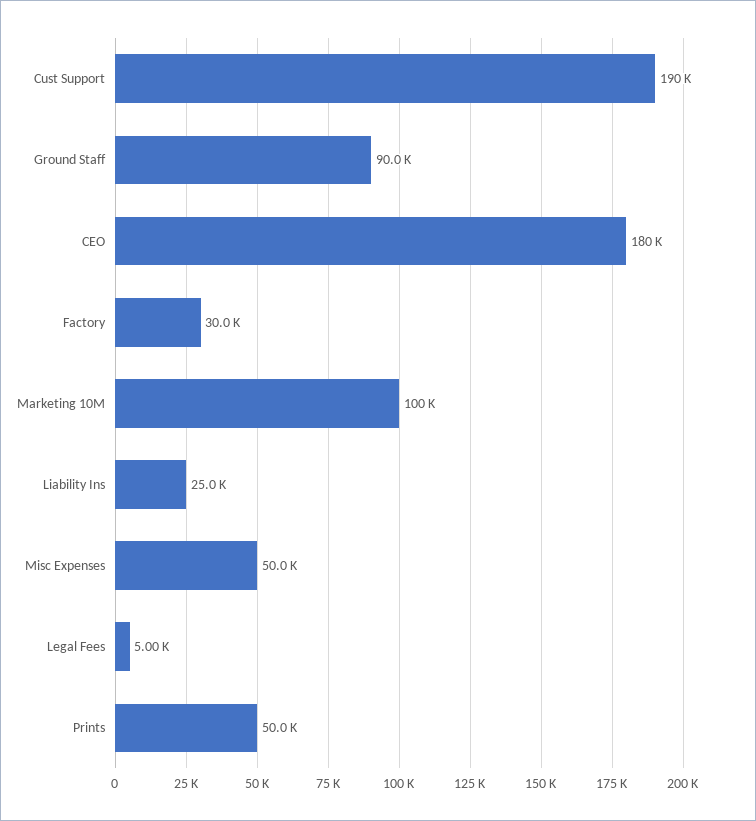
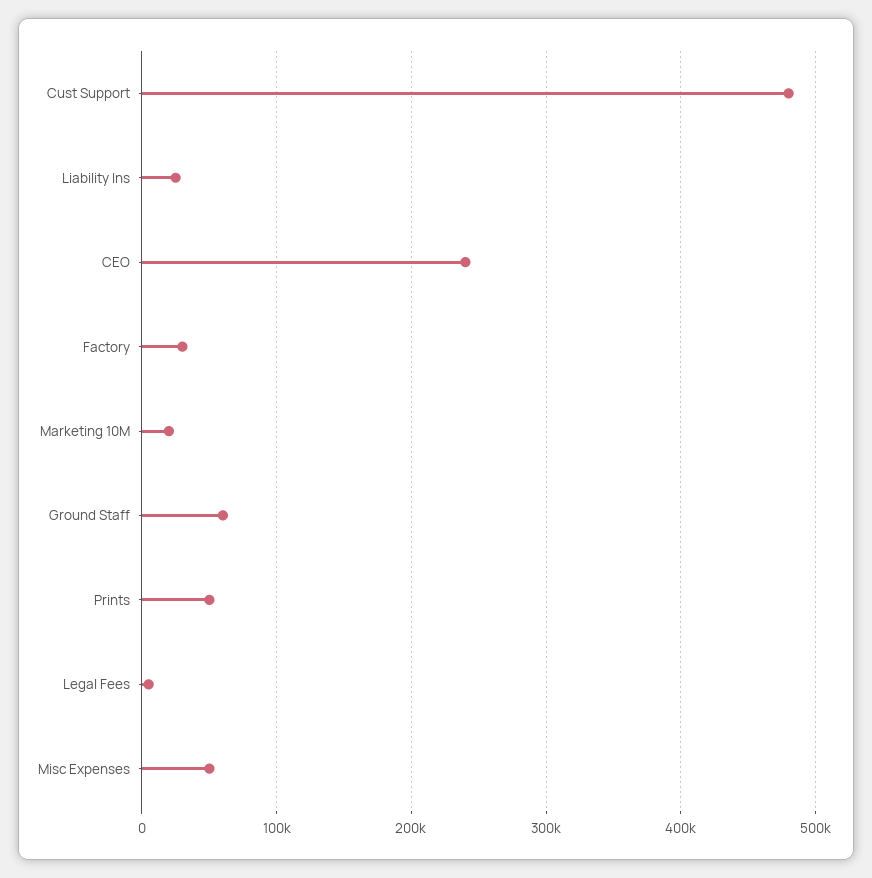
Cust Support: 190000 -> 480000
Ground Staff: 90000 -> 60000
CEO: 180000 -> 240000
Marketing 10M: 100000 -> 20000

